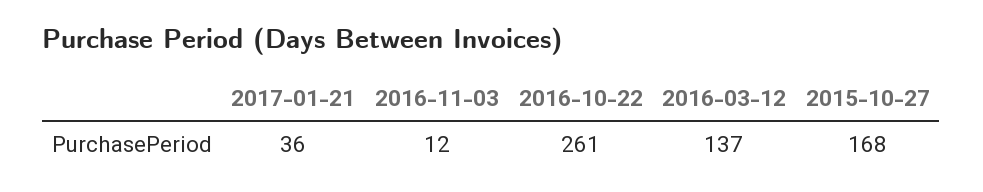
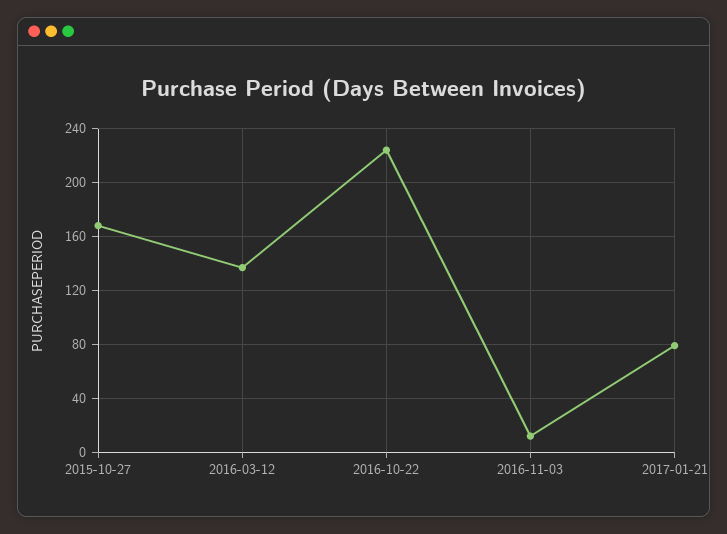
2017-01-21: 36 -> 80
2016-10-22: 261 -> 225

